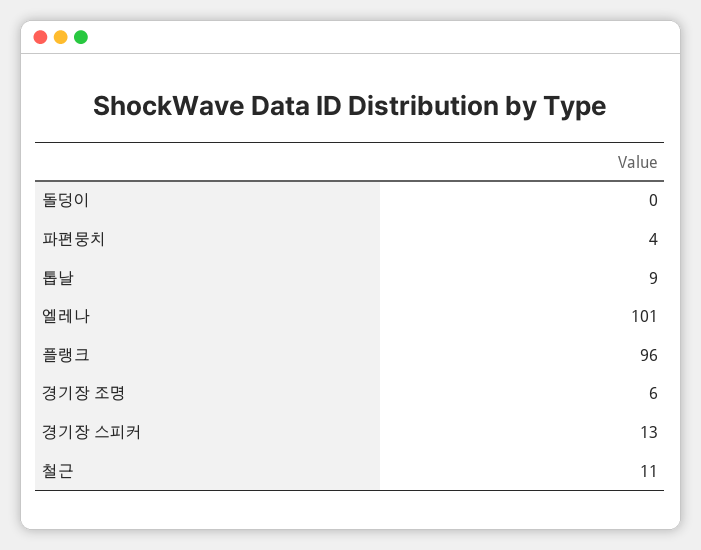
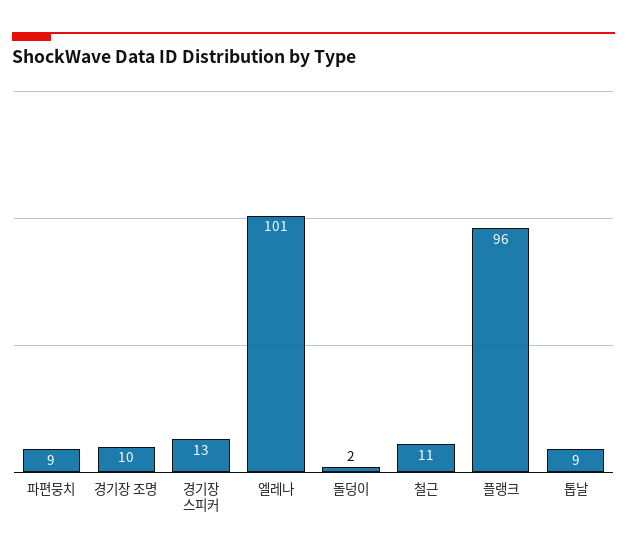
돌덩이: 0 -> 2
파편뭉치: 4 -> 9
경기장 조명: 6 -> 10

